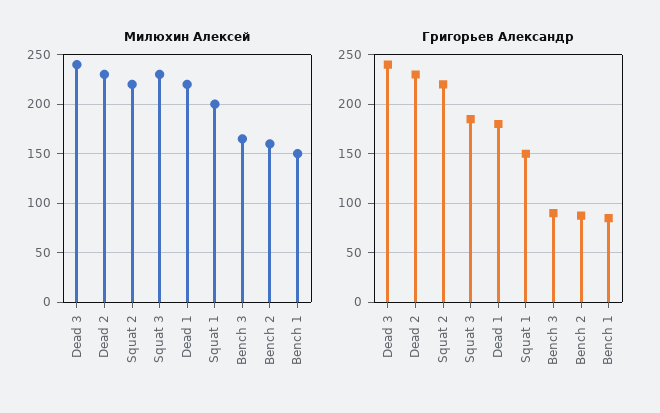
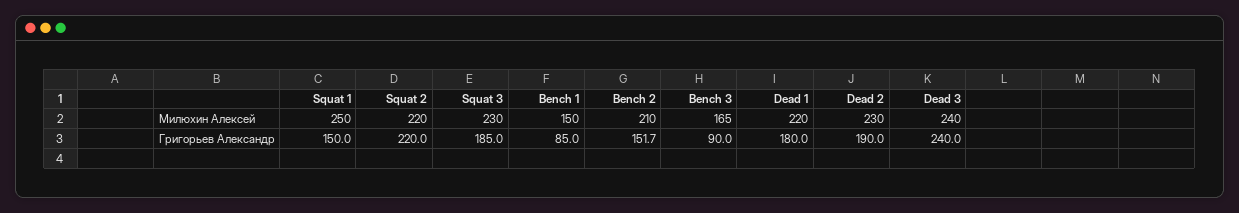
Милюхин Алексей, Squat 1: 200 -> 250
Милюхин Алексей, Bench 2: 160 -> 210
Григорьев Александр, Dead 2: 230 -> 190
Григорьев Александр, Bench 2: 90 -> 151.7

